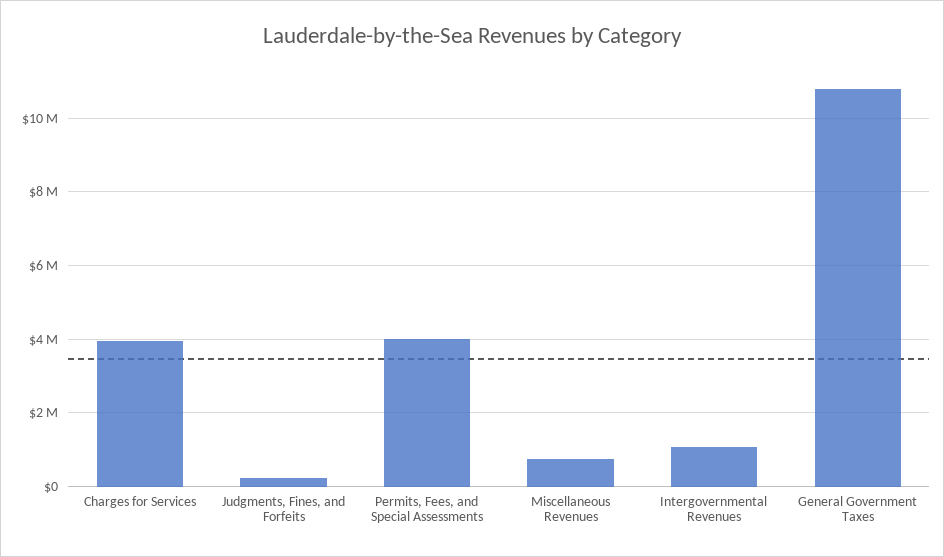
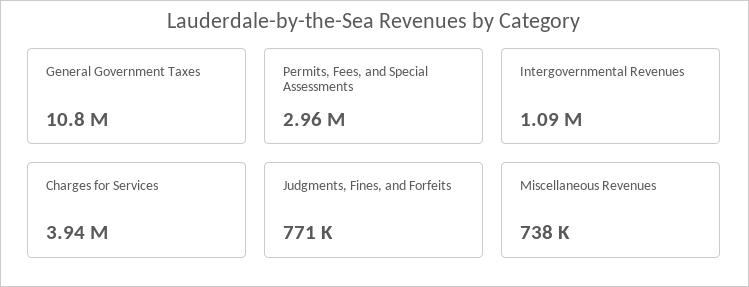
Judgments, Fines, and Forfeits: 200000 -> 771000
Permits, Fees, and Special Assessments: 4000000 -> 2960000

